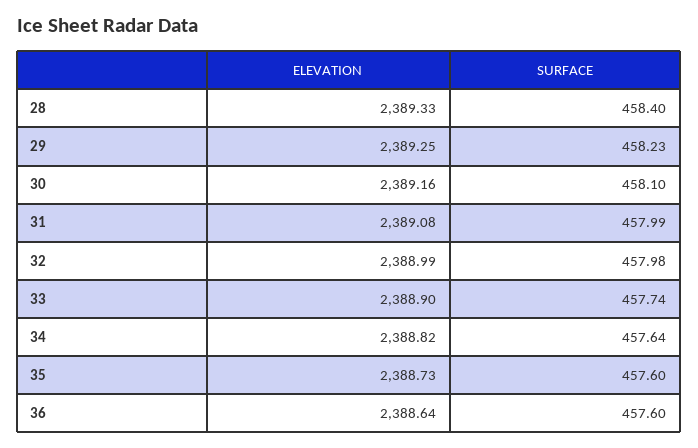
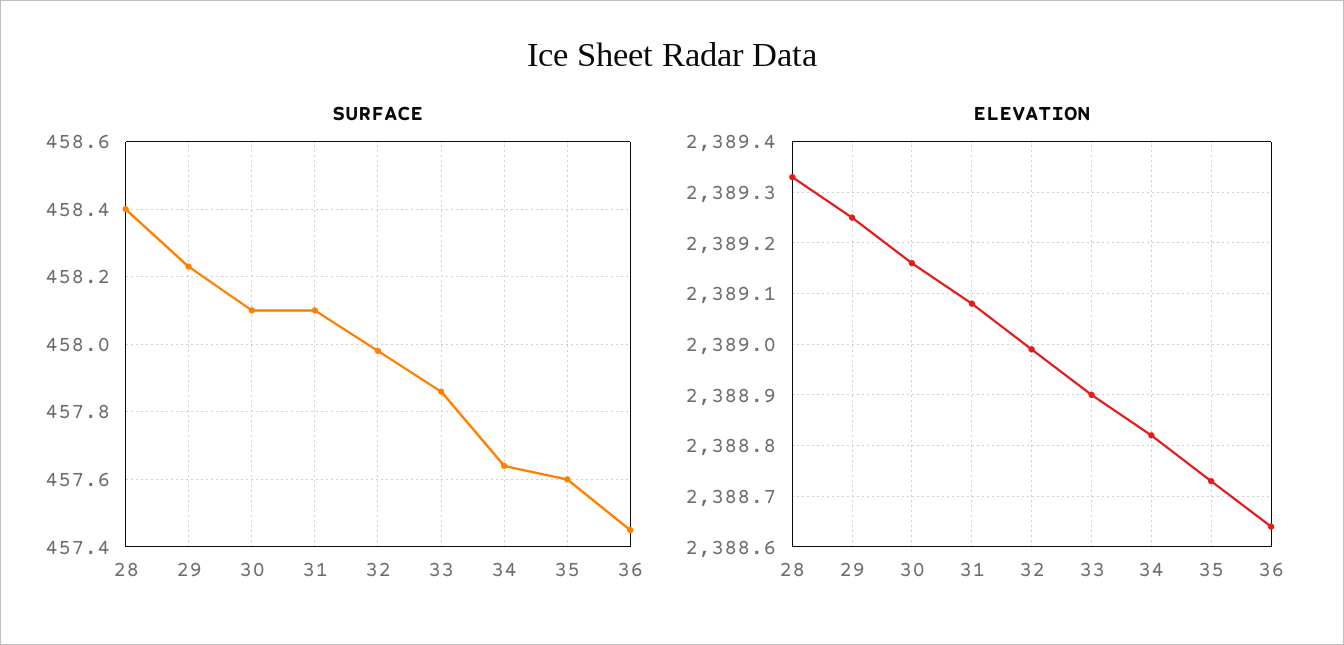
SURFACE, 31: 457.99 -> 458.1
SURFACE, 33: 457.74 -> 457.85
SURFACE, 36: 457.6 -> 457.45

